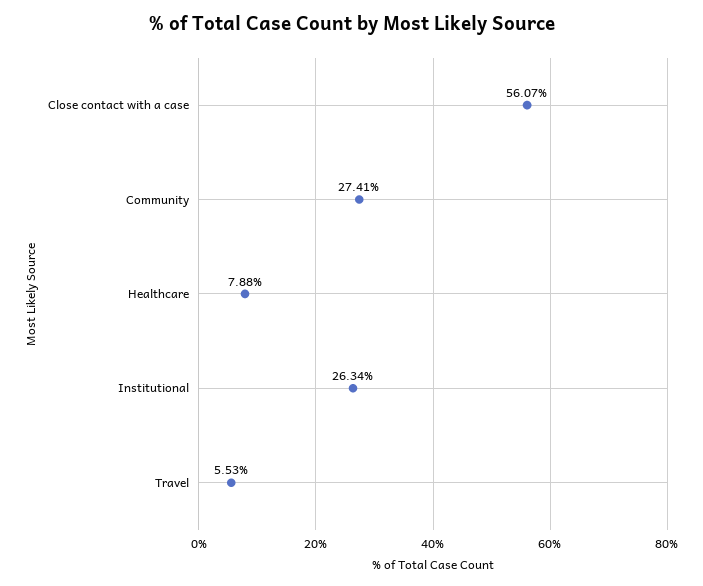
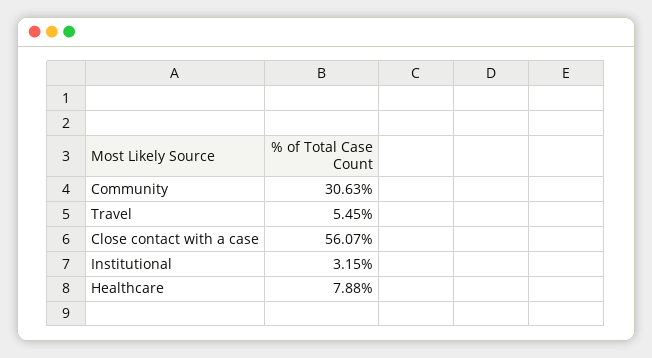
Community: 27.41 -> 30.63
Institutional: 26.34 -> 3.15
Travel: 5.53 -> 5.45

